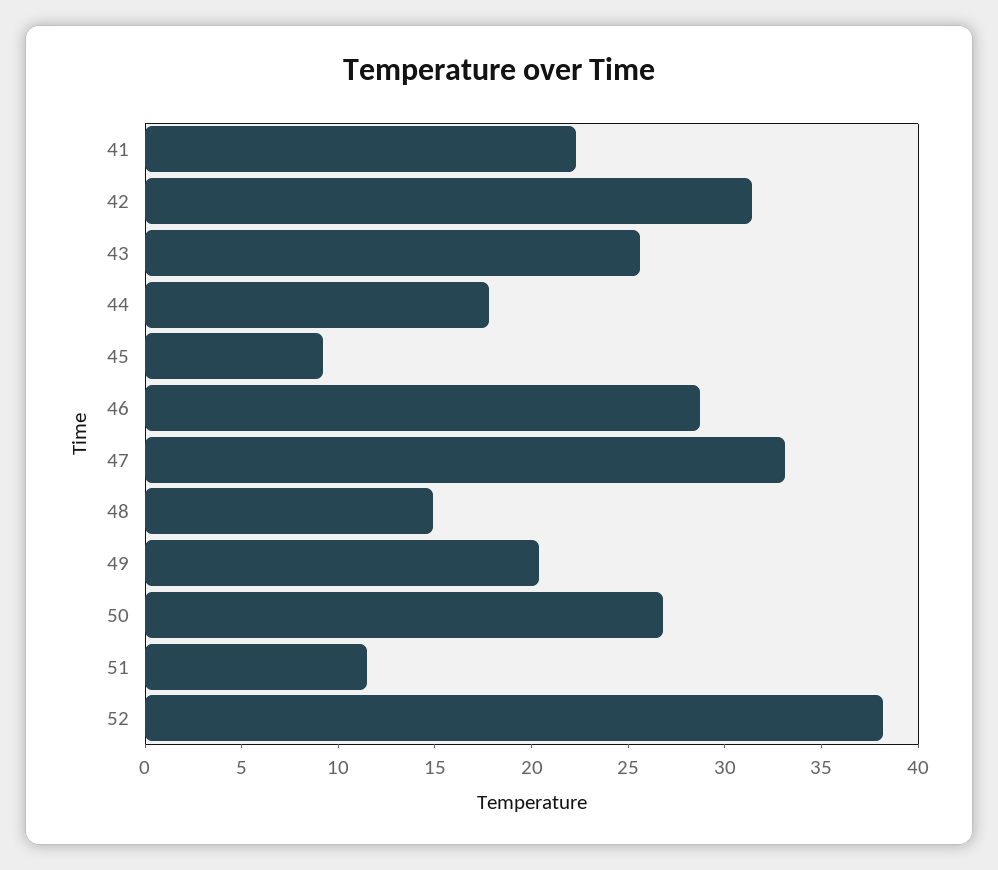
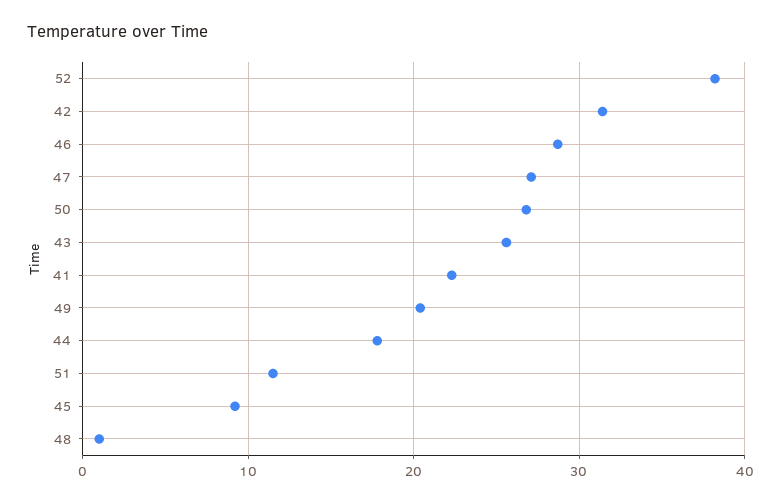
47: 33 -> 27
48: 15 -> 1

